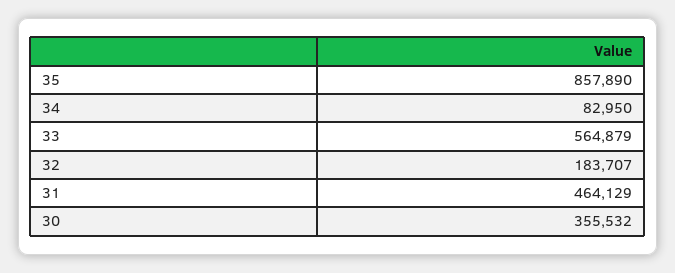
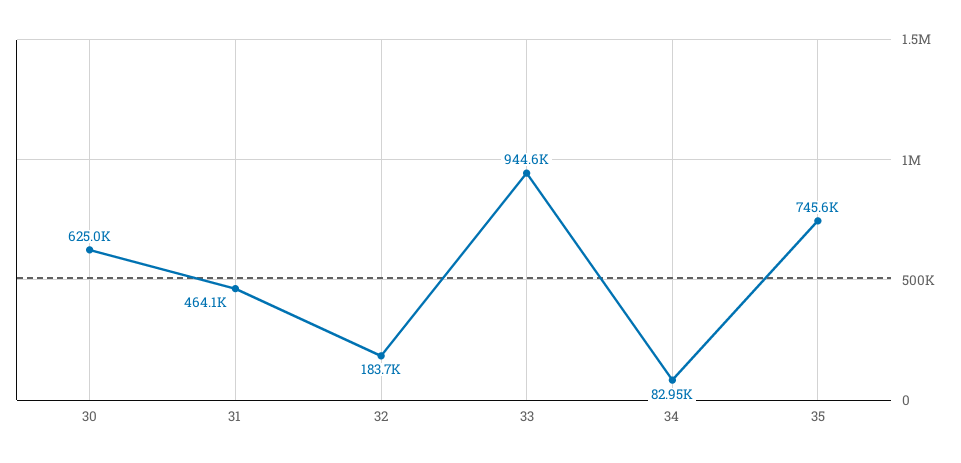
35: 857890 -> 745600
33: 564879 -> 944600
30: 355532 -> 625000

